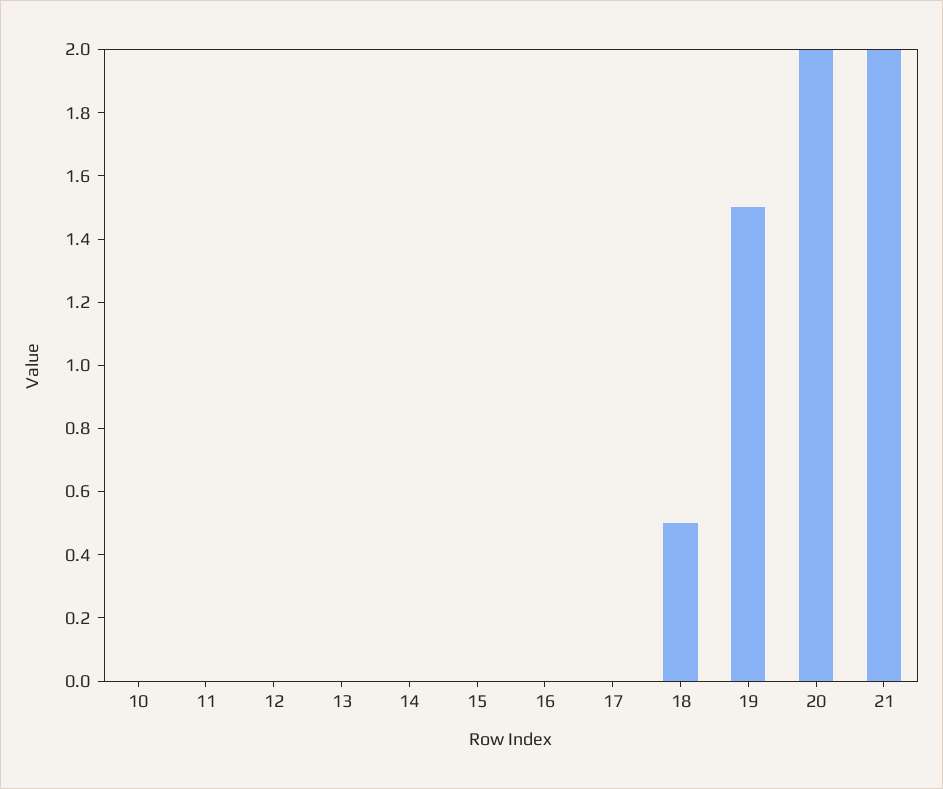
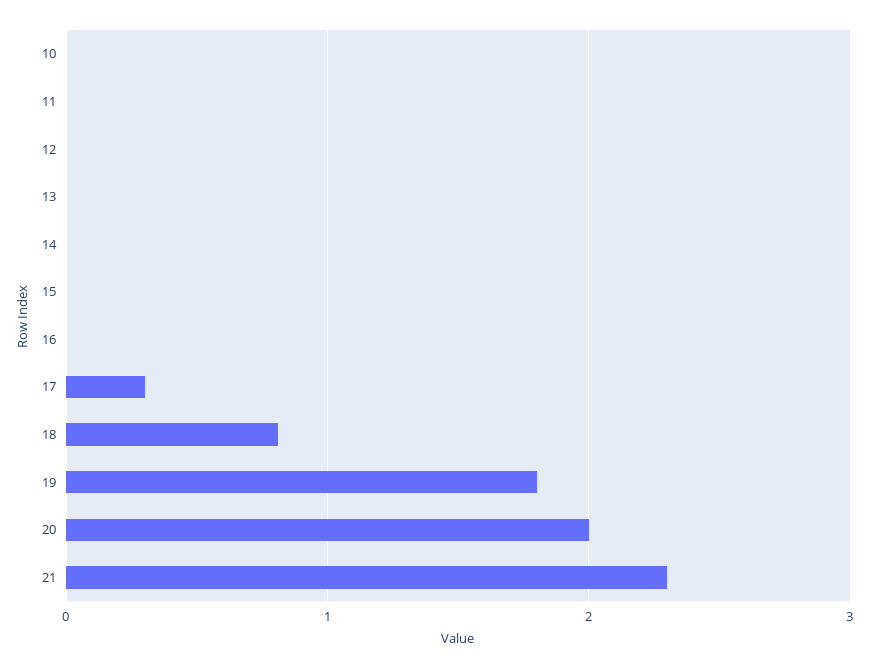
17: 0 -> 0.3
18: 0.5 -> 0.8
19: 1.5 -> 1.8
21: 2 -> 2.3

